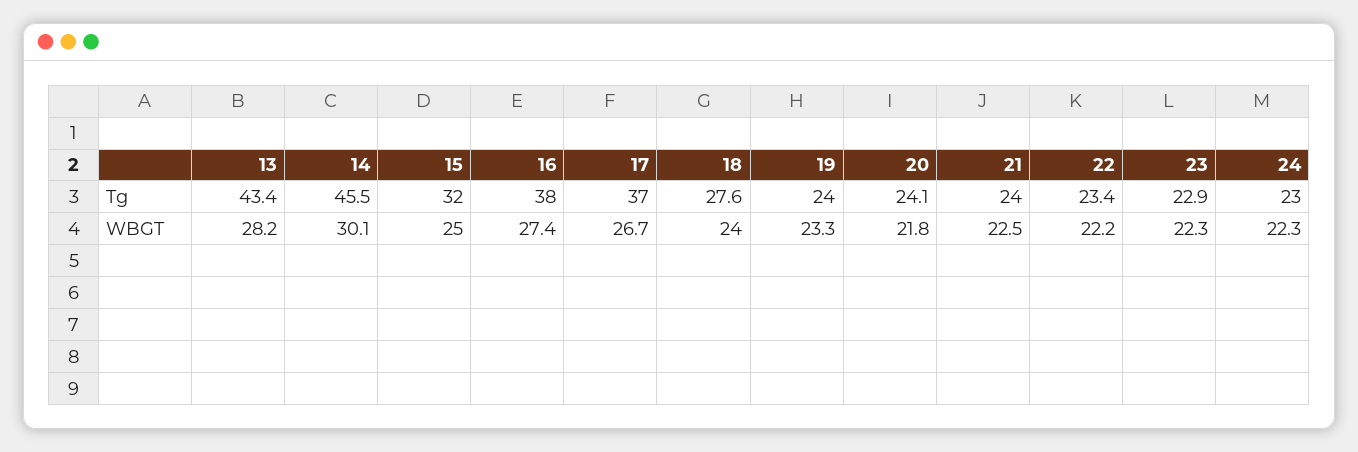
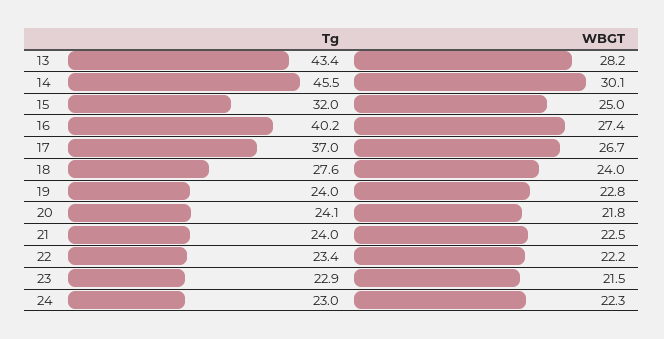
16, Tg: 38 -> 40.2
19, WBGT: 23.3 -> 22.8
23, WBGT: 22.3 -> 21.5

